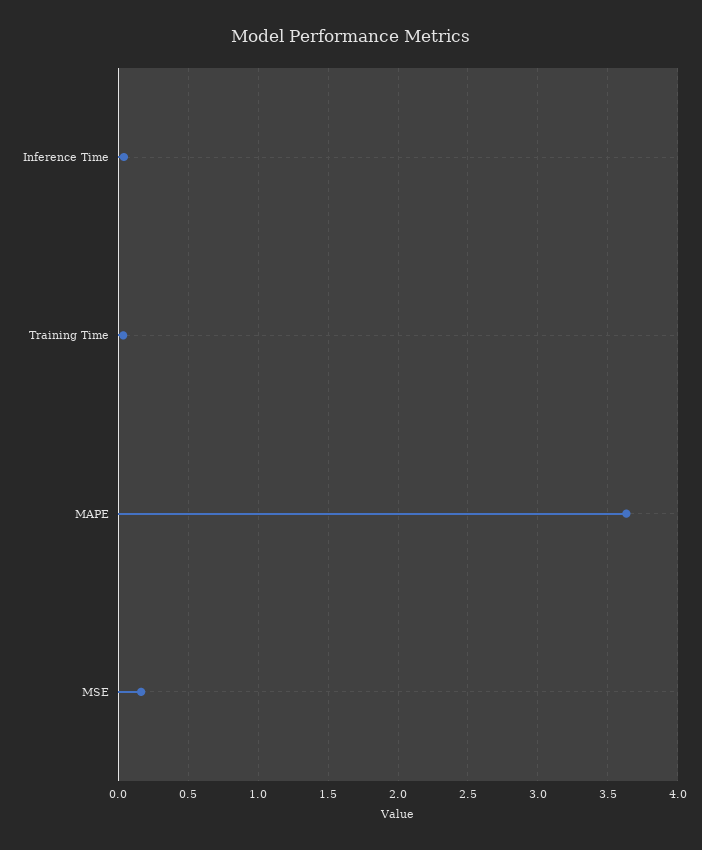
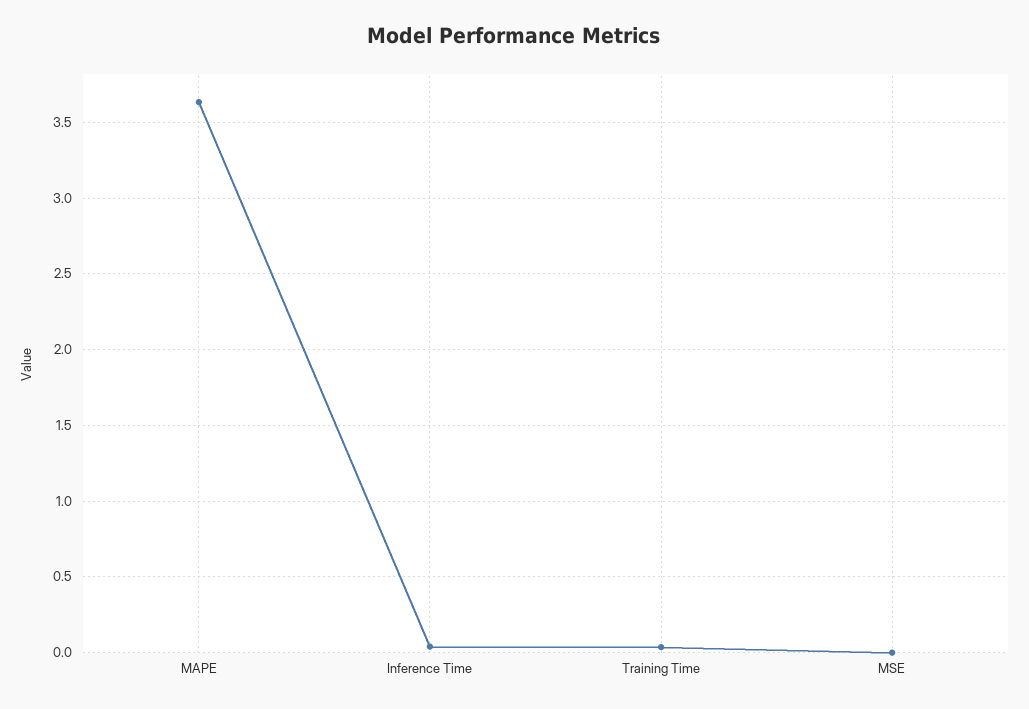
MSE: 0.15 -> 0

